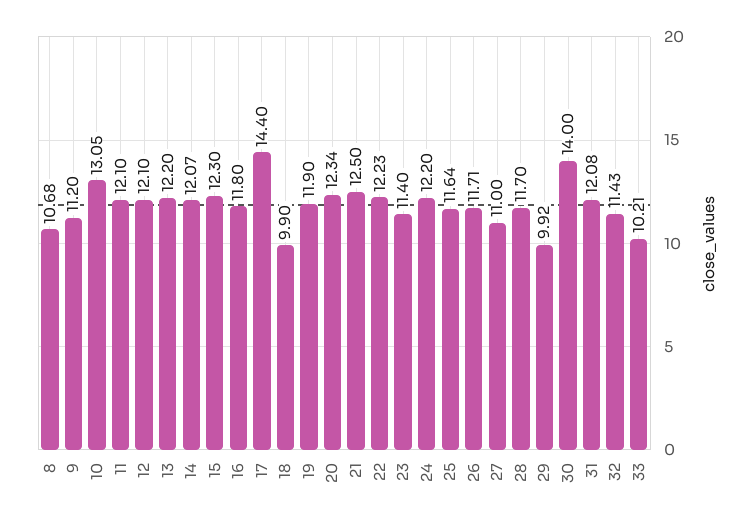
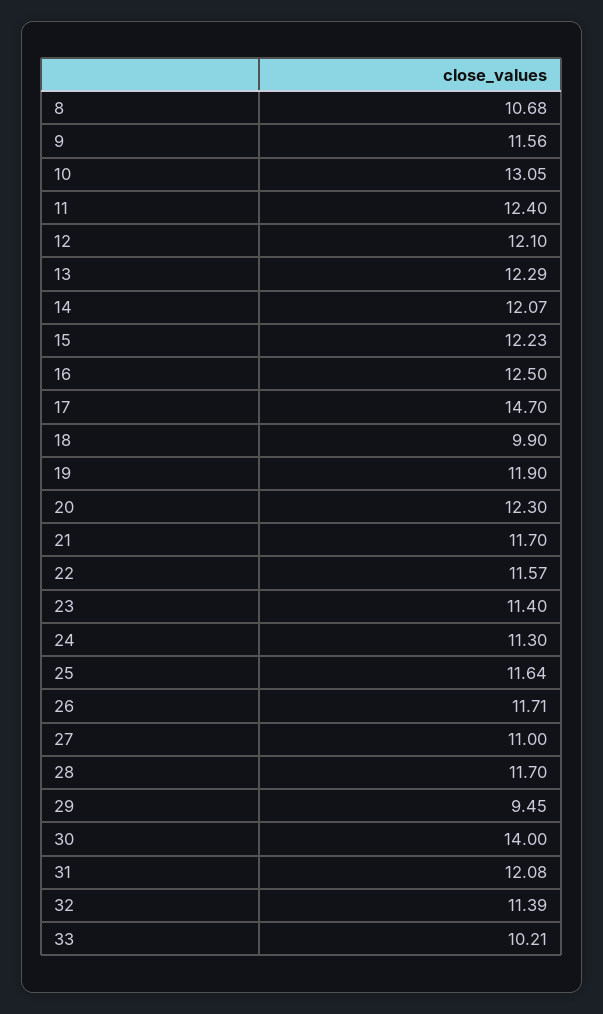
9: 11.2 -> 11.56
11: 12.1 -> 12.4
13: 12.2 -> 12.29
15: 12.3 -> 12.23
16: 11.8 -> 12.5
17: 14.4 -> 14.7
20: 12.34 -> 12.3
21: 12.5 -> 11.7
22: 12.23 -> 11.57
24: 12.2 -> 11.3
29: 9.92 -> 9.45
32: 11.43 -> 11.39

